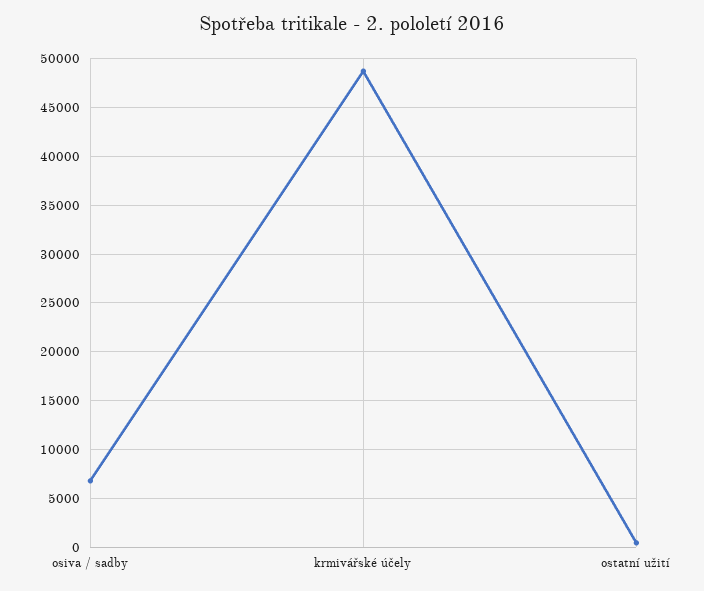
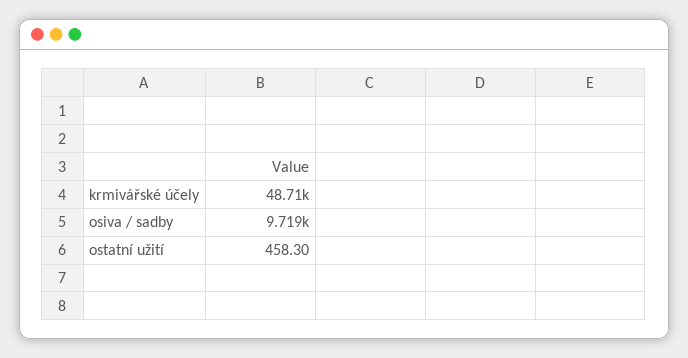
osiva / sadby: 7000 -> 9719

